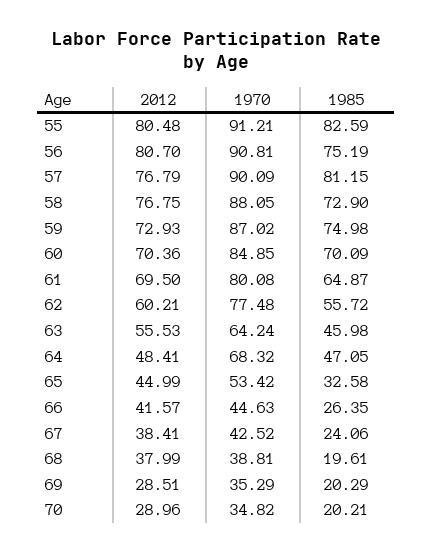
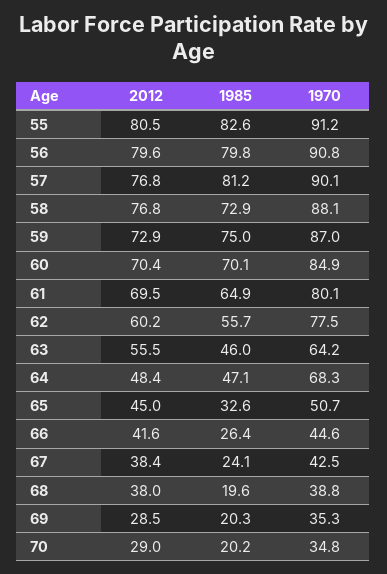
2012, 56: 80.7 -> 79.6
1985, 56: 75.19 -> 79.8
1970, 65: 53.42 -> 50.7

